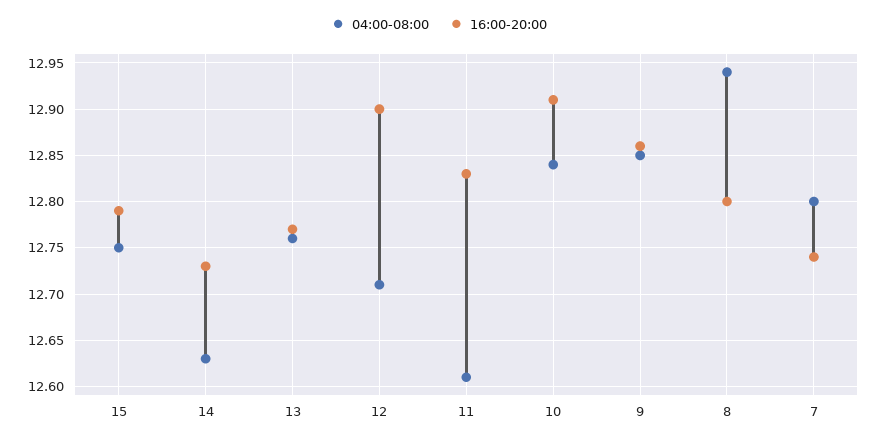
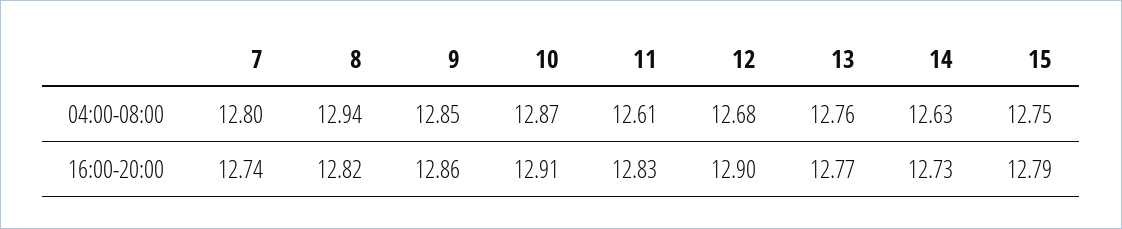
04:00-08:00, 12: 12.71 -> 12.68
04:00-08:00, 10: 12.84 -> 12.87
16:00-20:00, 8: 12.8 -> 12.82

